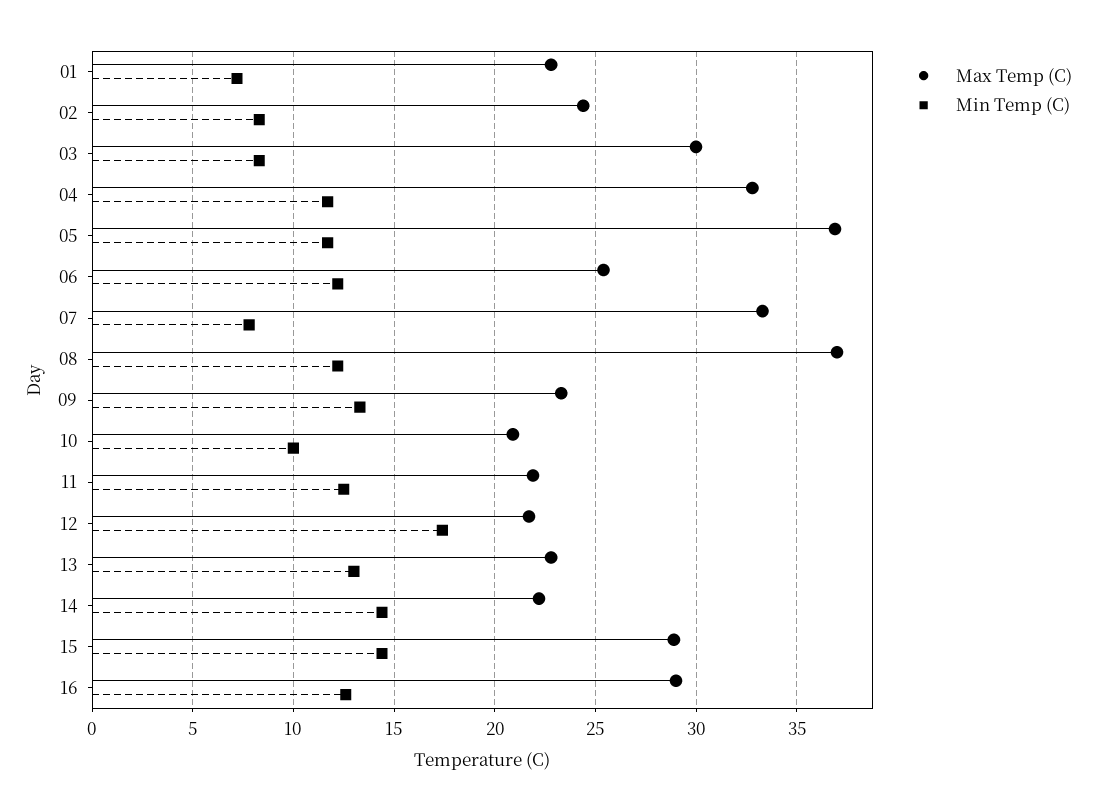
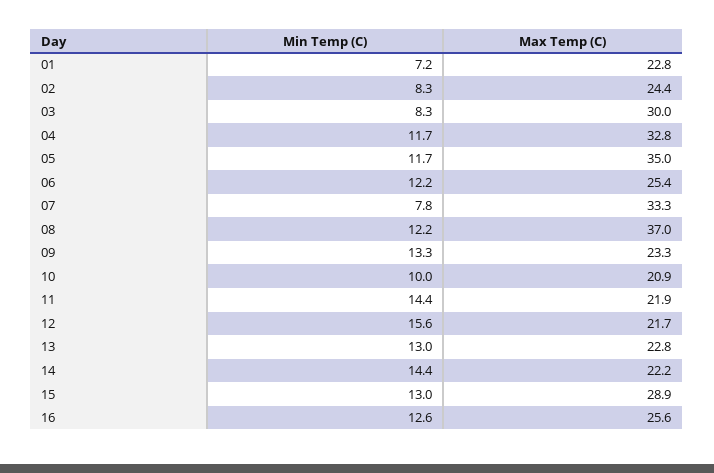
Max Temp (C), 05: 37 -> 35
Min Temp (C), 11: 12.5 -> 14.4
Min Temp (C), 12: 17.5 -> 15.6
Min Temp (C), 15: 14.5 -> 13
Max Temp (C), 16: 29 -> 25.6

